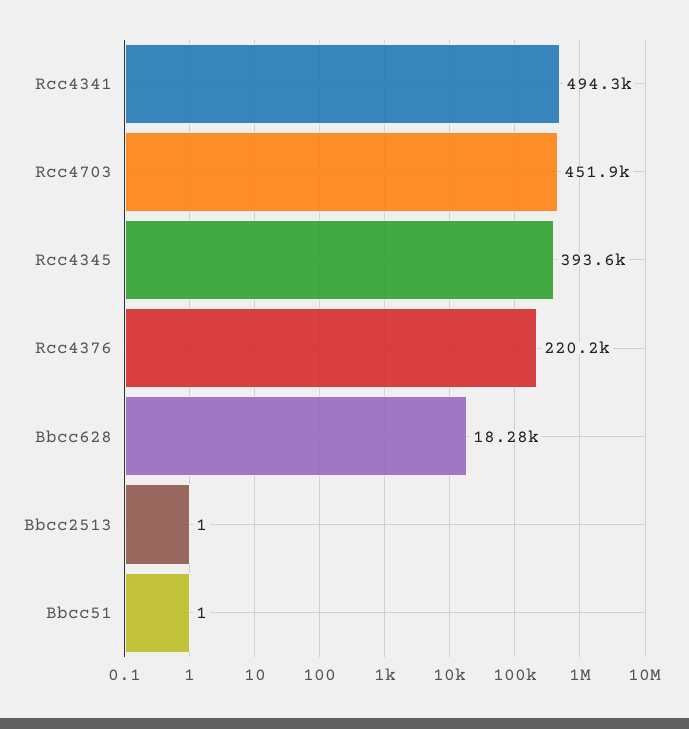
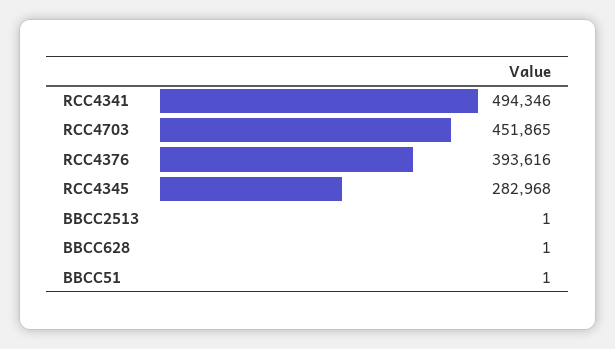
Rcc4345: 393600 -> 282968
Rcc4376: 220200 -> 393616
Bbcc628: 18280 -> 1

